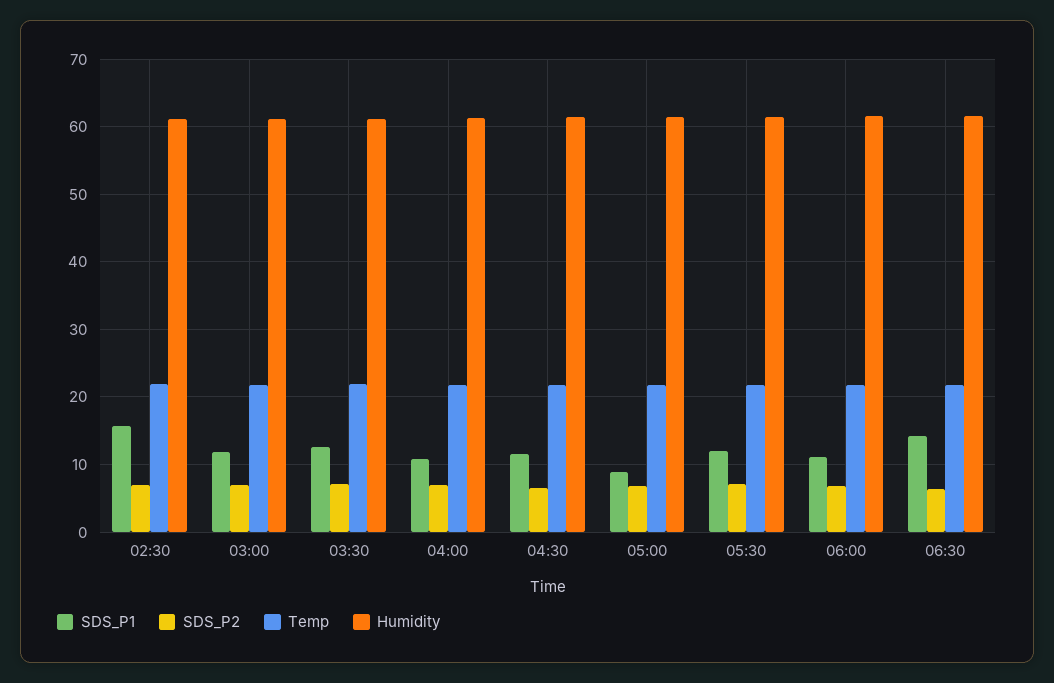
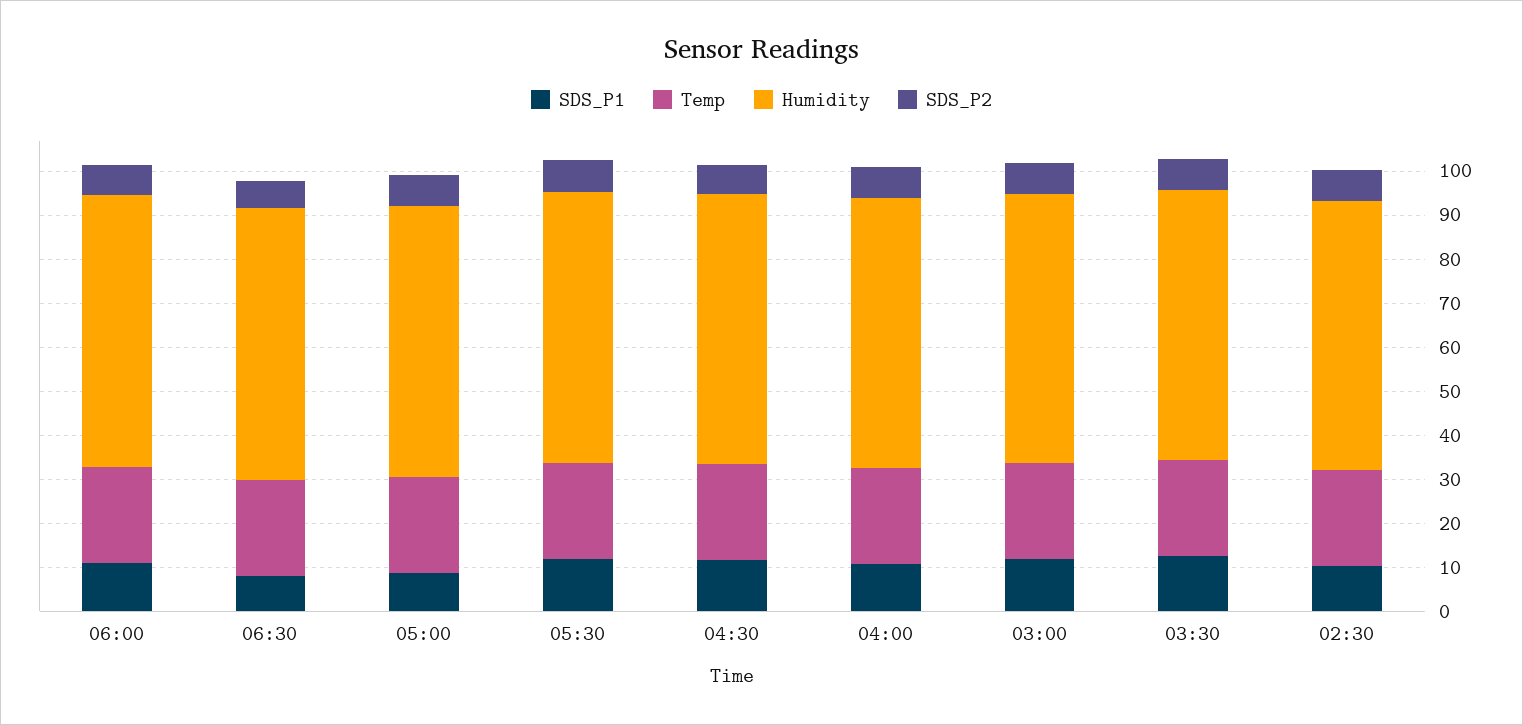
SDS_P1, 02:30: 16 -> 10
SDS_P1, 06:30: 14 -> 8

